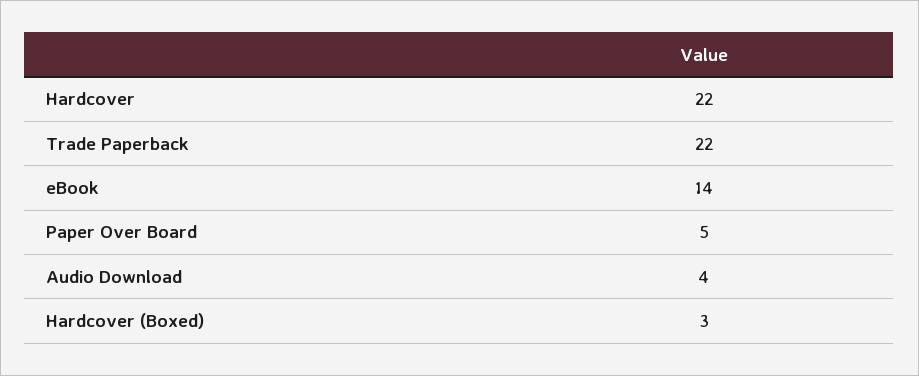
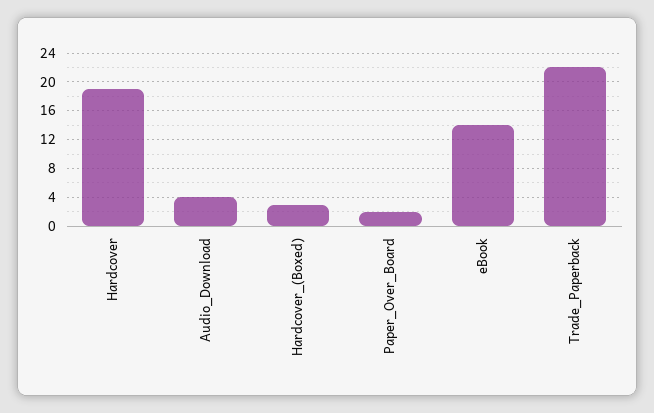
Hardcover: 22 -> 19
Paper Over Board: 5 -> 2

